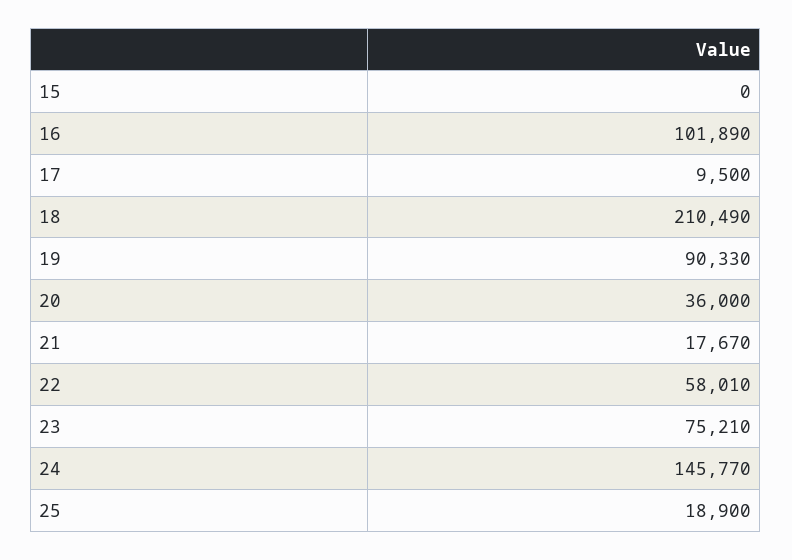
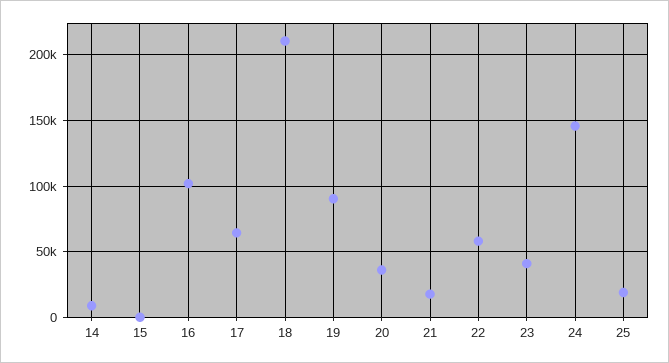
17: 9500 -> 65000
23: 75210 -> 40000
14: none -> 10000

